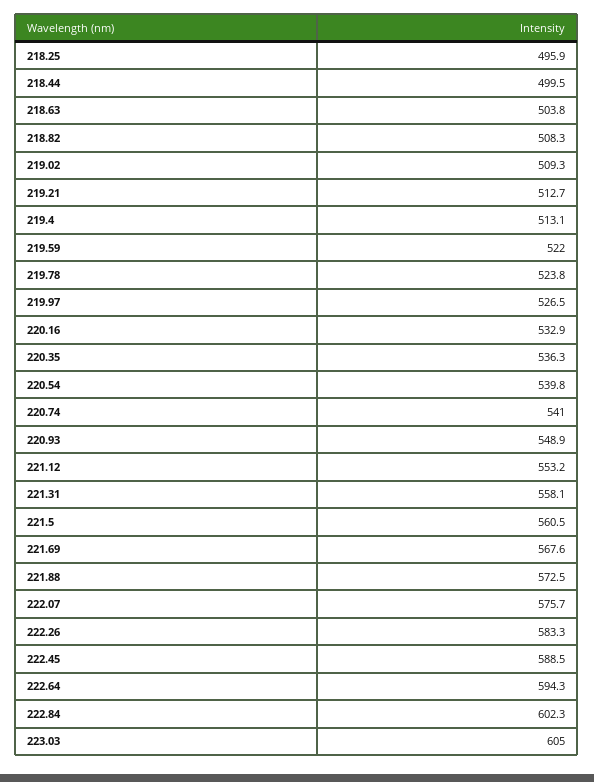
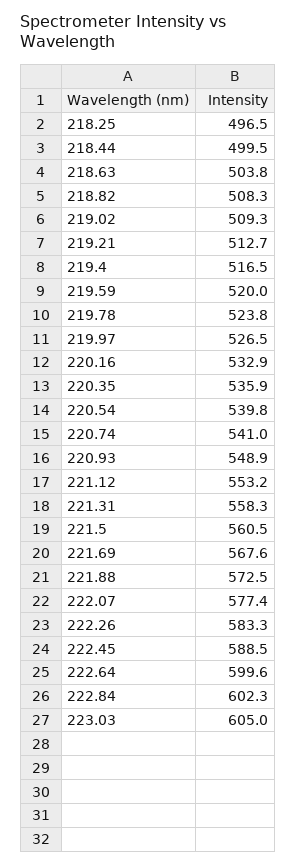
218.25: 495.9 -> 496.5
219.4: 513.1 -> 516.5
219.59: 522 -> 520
220.35: 536.3 -> 535.9
221.31: 558.1 -> 558.3
222.07: 575.7 -> 577.4
222.64: 594.3 -> 599.6

